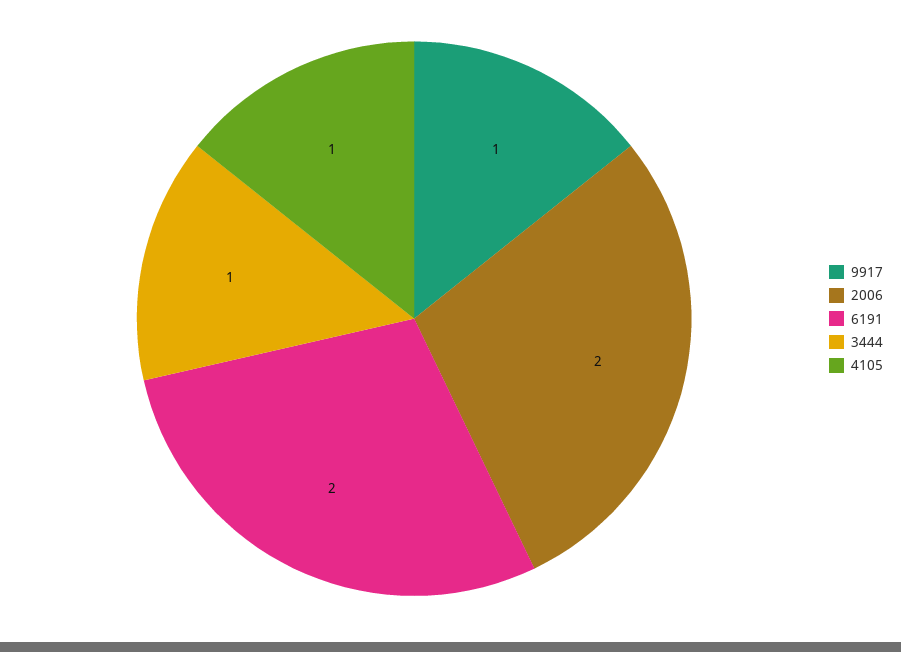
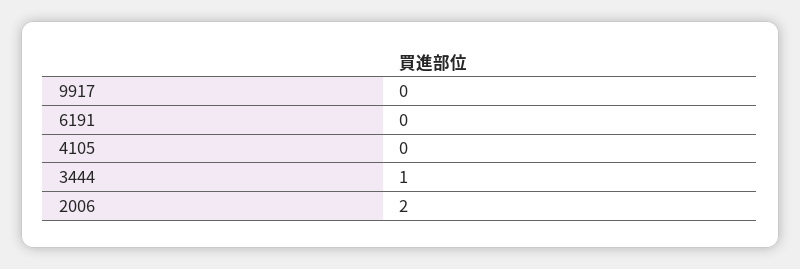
9917: 1 -> 0
6191: 2 -> 0
4105: 1 -> 0

